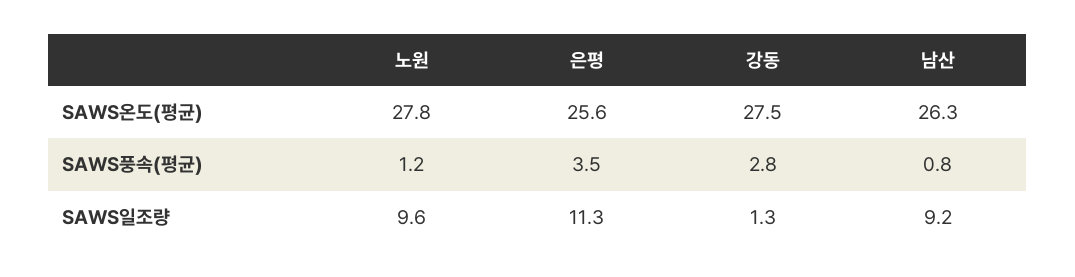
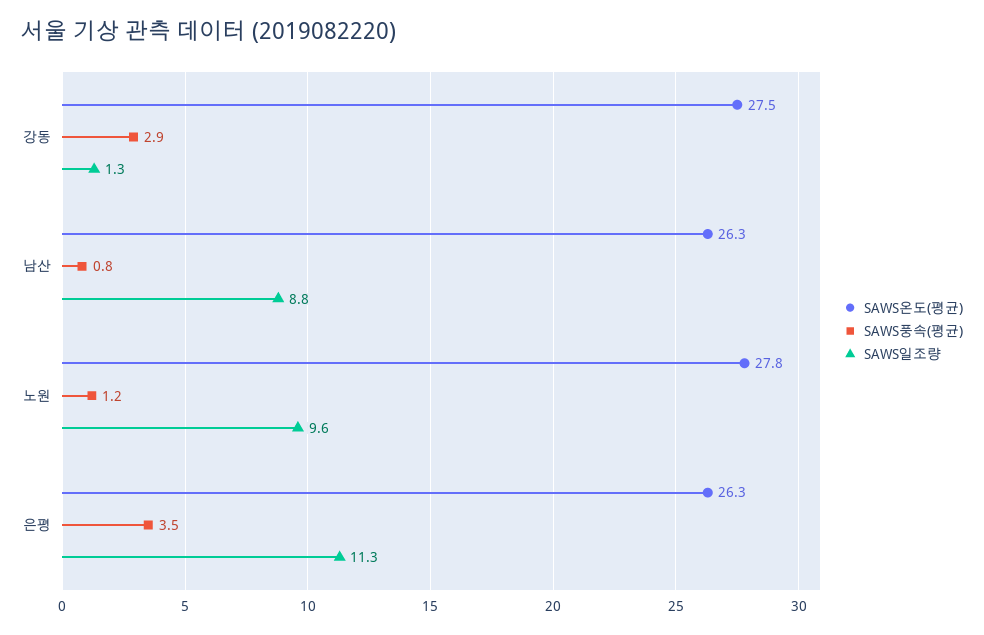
SAWS온도(평균), 은평: 25.6 -> 26.3
SAWS풍속(평균), 강동: 2.8 -> 2.9
SAWS일조량, 남산: 9.2 -> 8.8

